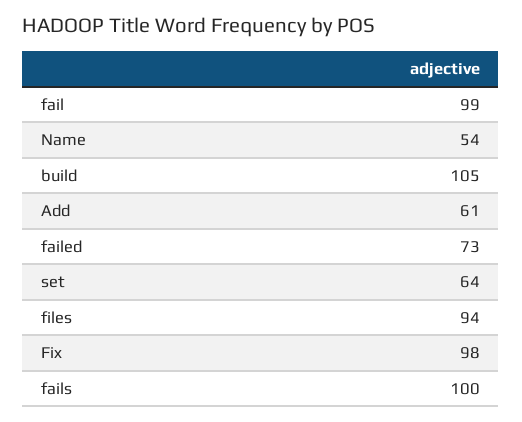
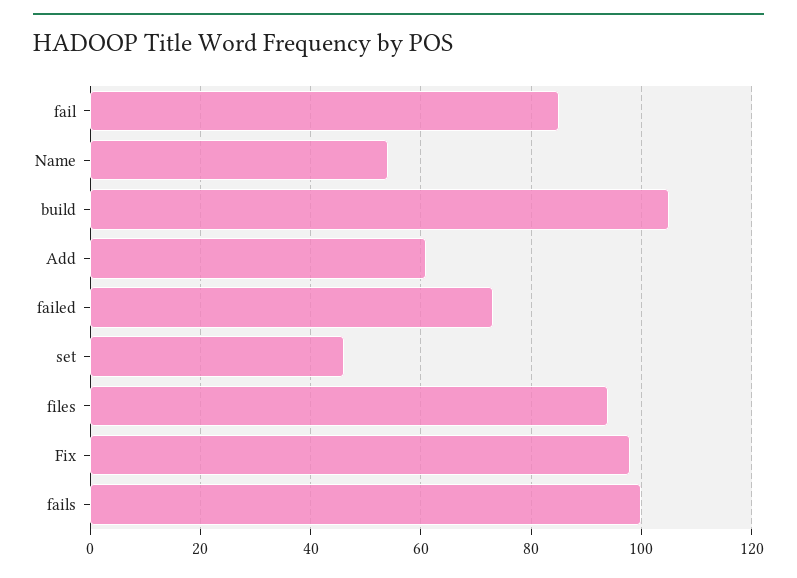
fail: 99 -> 85
set: 64 -> 45

